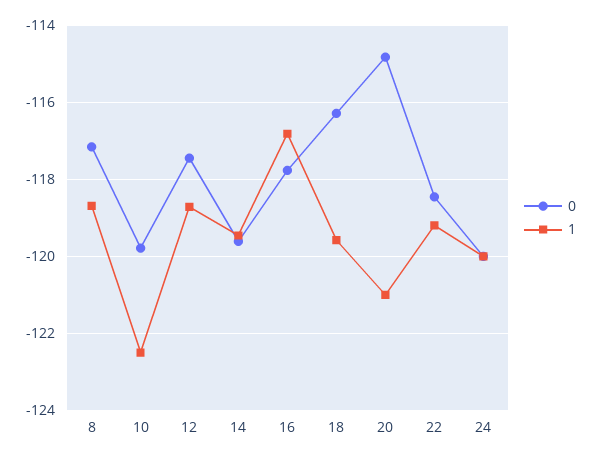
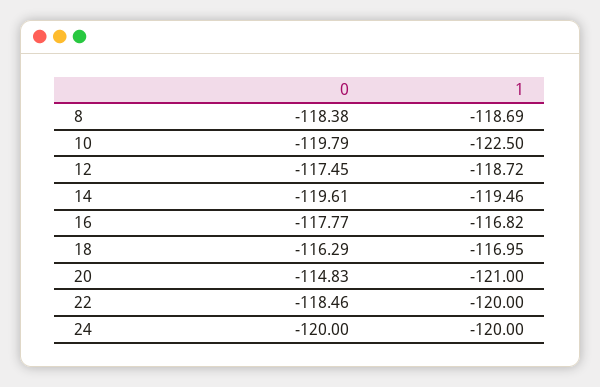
0, 8: -117.2 -> -118.38
1, 18: -119.6 -> -116.95
1, 22: -119.2 -> -120

